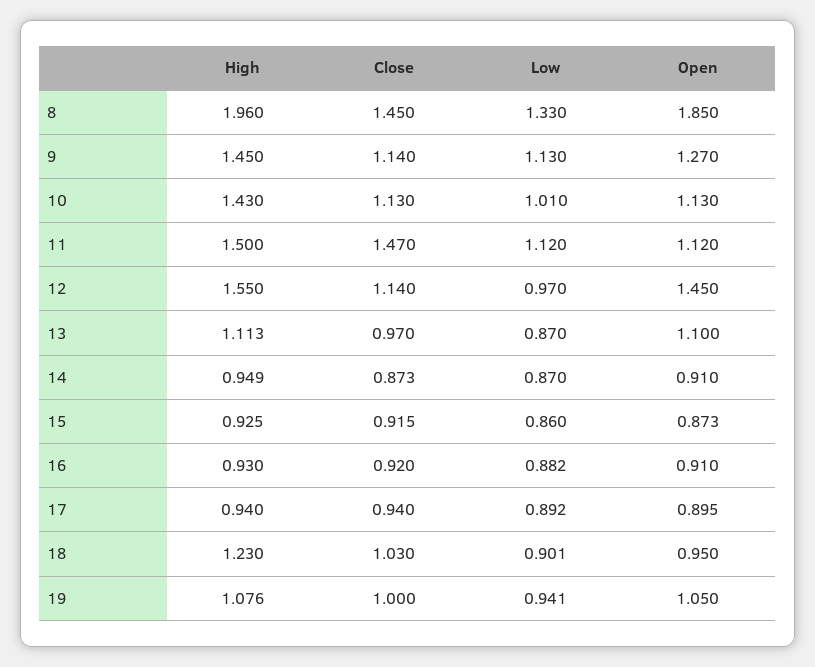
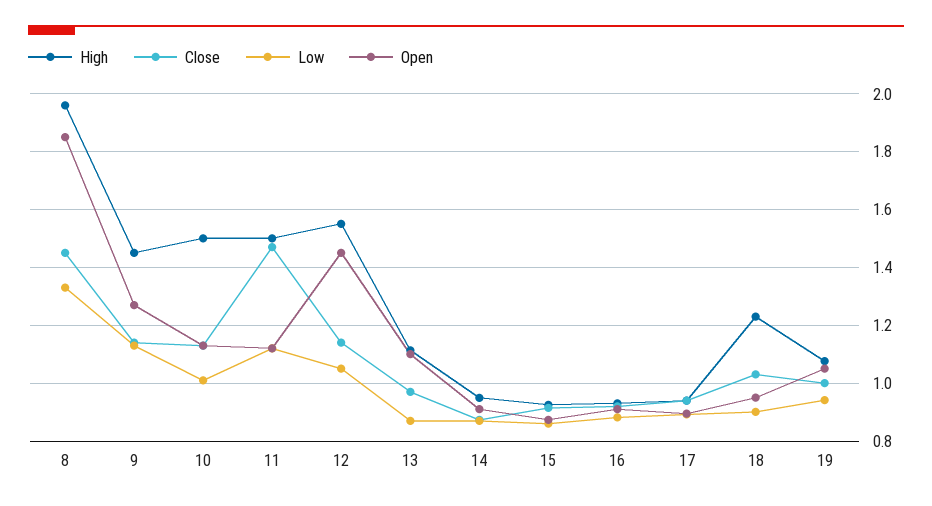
High, 10: 1.43 -> 1.5
Low, 12: 0.97 -> 1.05

